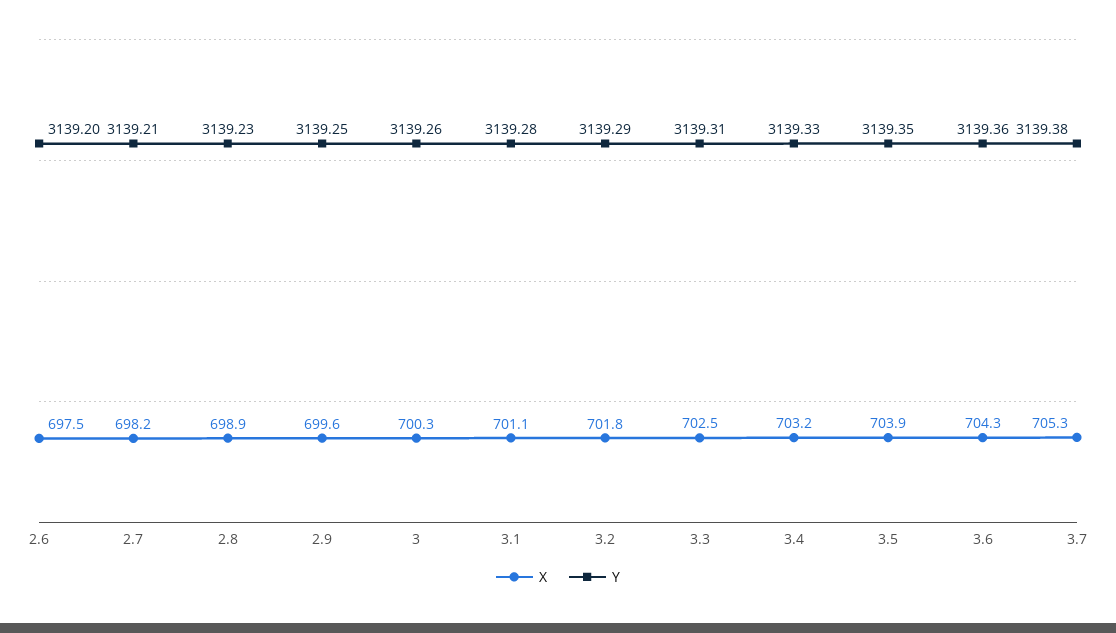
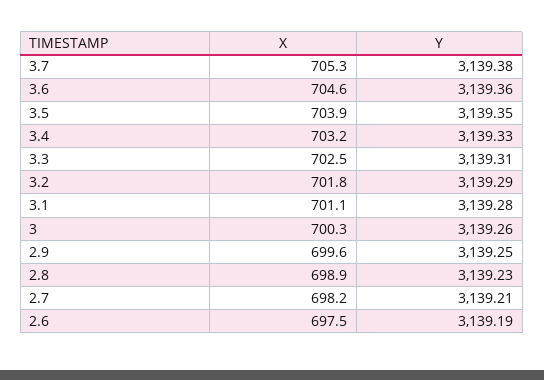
Y, 2.6: 3139.2 -> 3139.19
X, 3.6: 704.3 -> 704.6

